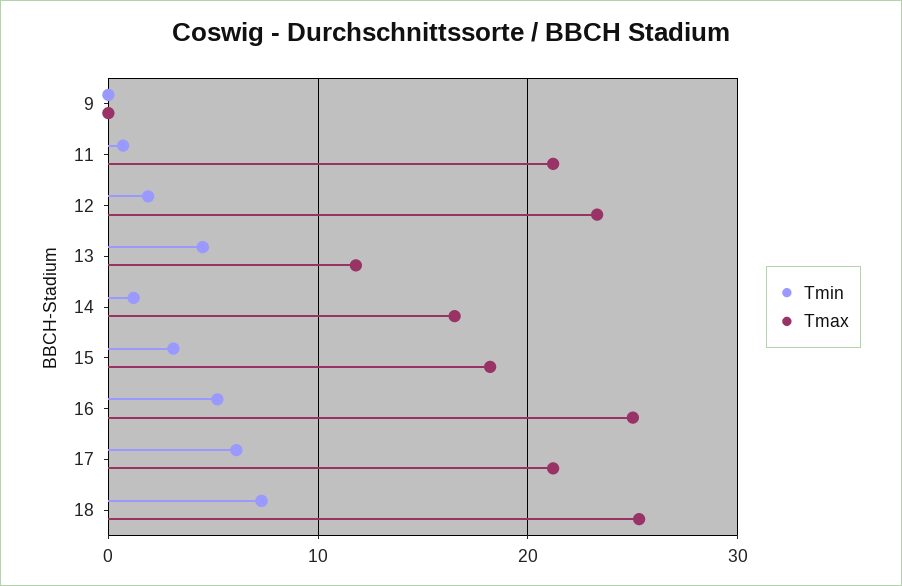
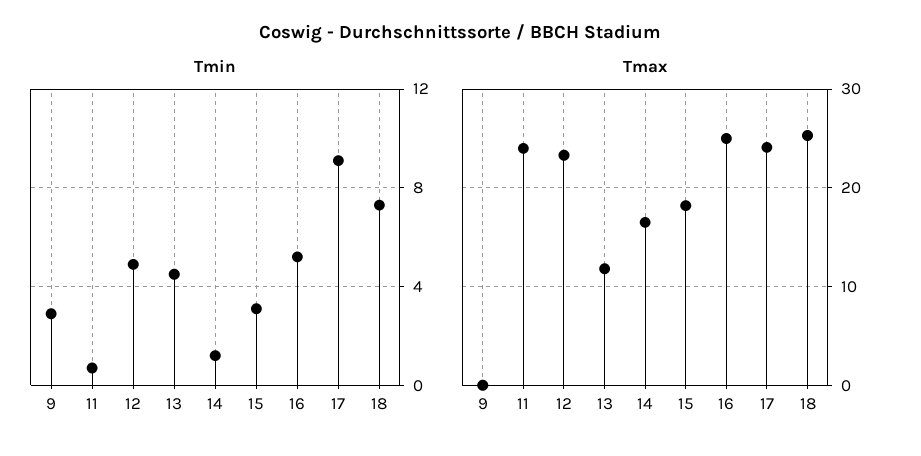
Tmin, 9: 0 -> 3
Tmax, 11: 21 -> 24
Tmin, 12: 2 -> 5
Tmin, 17: 6 -> 9
Tmax, 17: 21 -> 24

